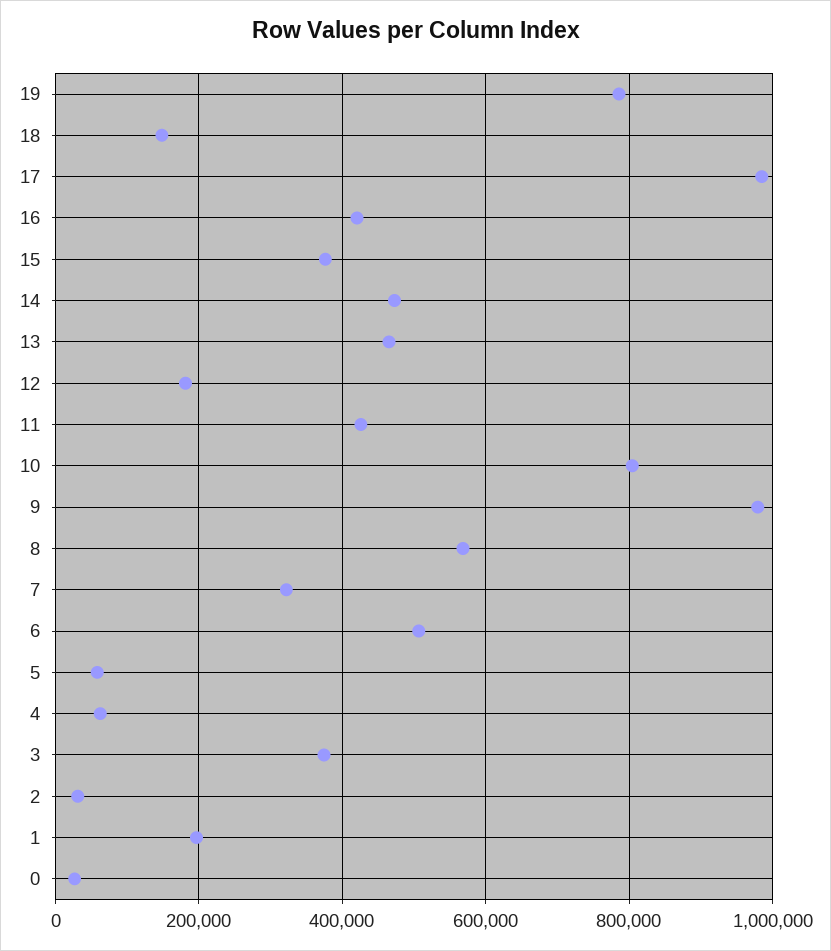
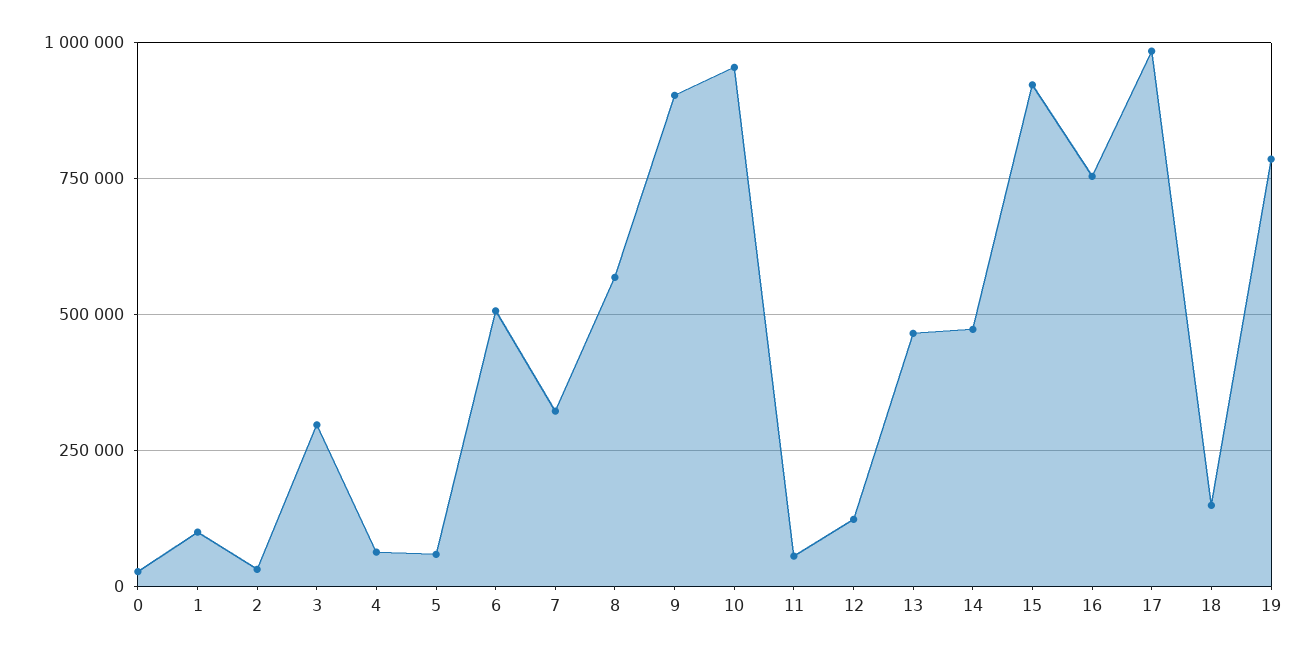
16: 420000 -> 750000
15: 380000 -> 925000
12: 180000 -> 125000
11: 420000 -> 50000
10: 800000 -> 950000
9: 980000 -> 900000
3: 380000 -> 300000
1: 200000 -> 100000

